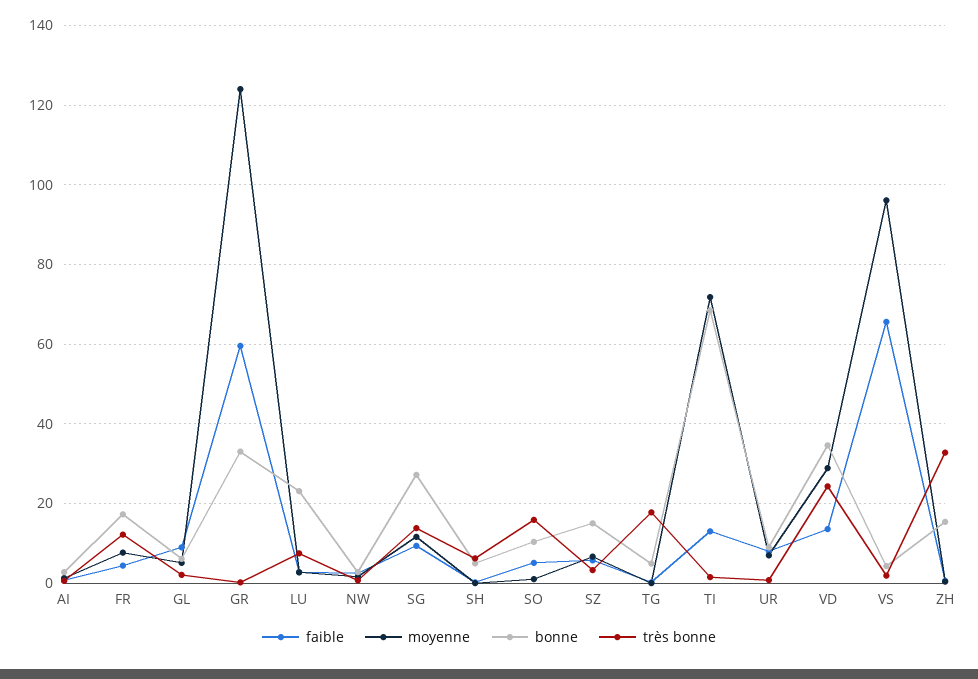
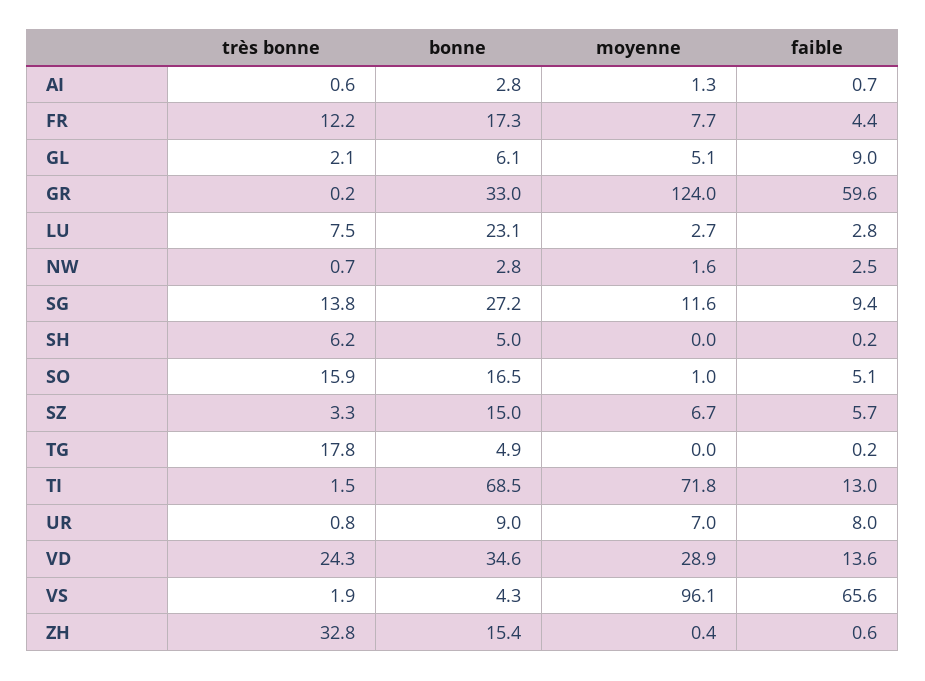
bonne, SO: 10 -> 16.5

